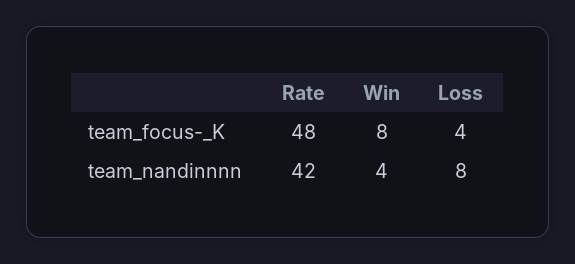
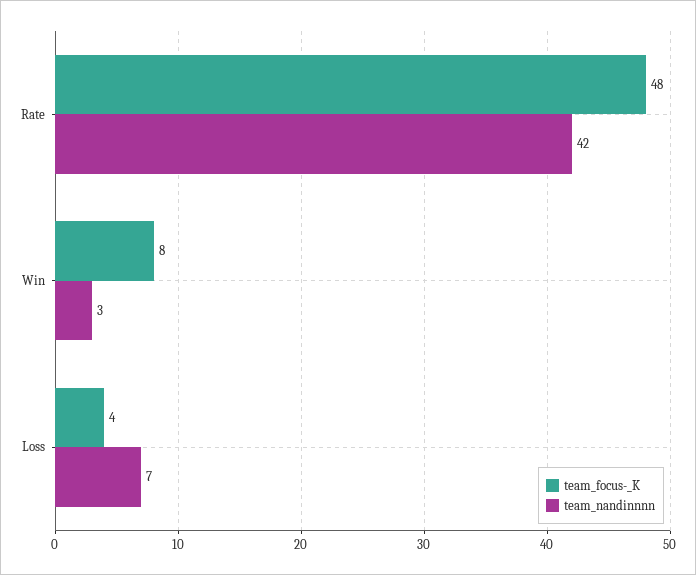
team_nandinnnn, Win: 4 -> 3
team_nandinnnn, Loss: 8 -> 7

